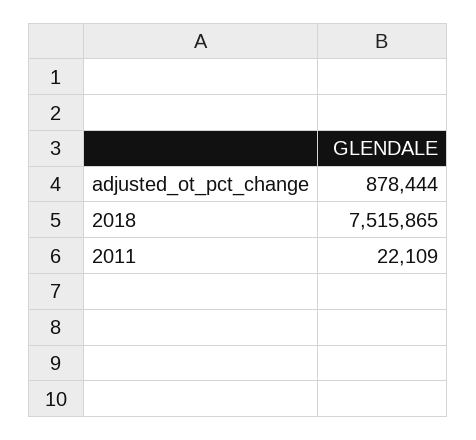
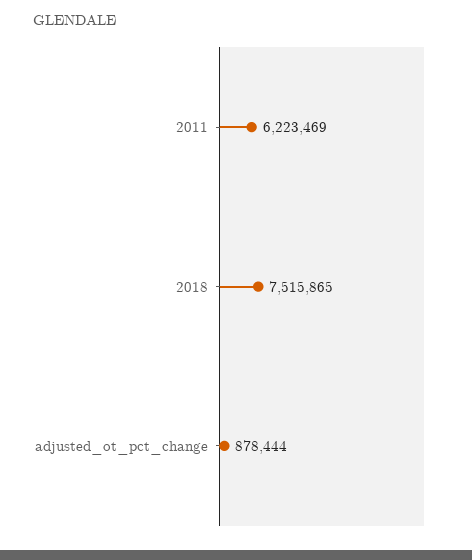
2011: 22109 -> 6223469

